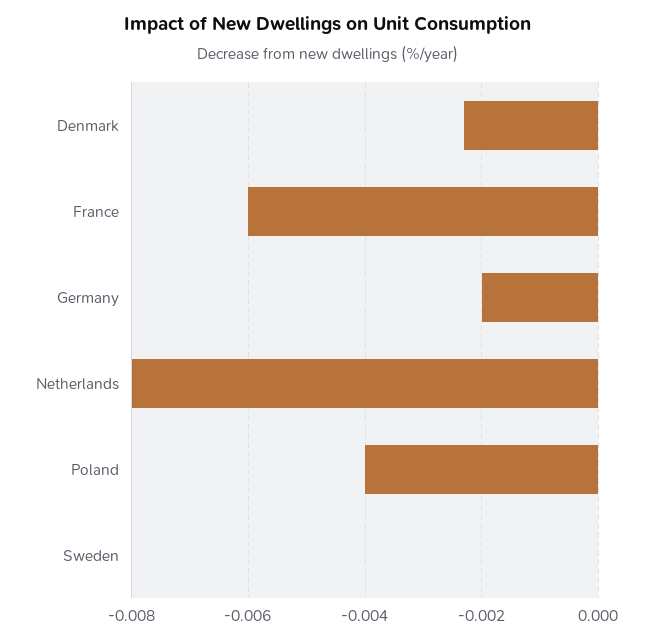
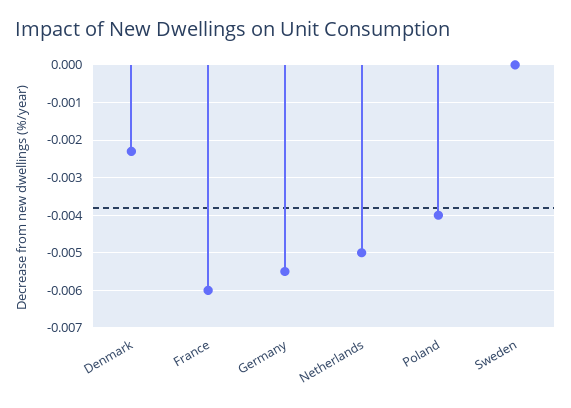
Germany: -0.002 -> -0.0055
Netherlands: -0.008 -> -0.005

